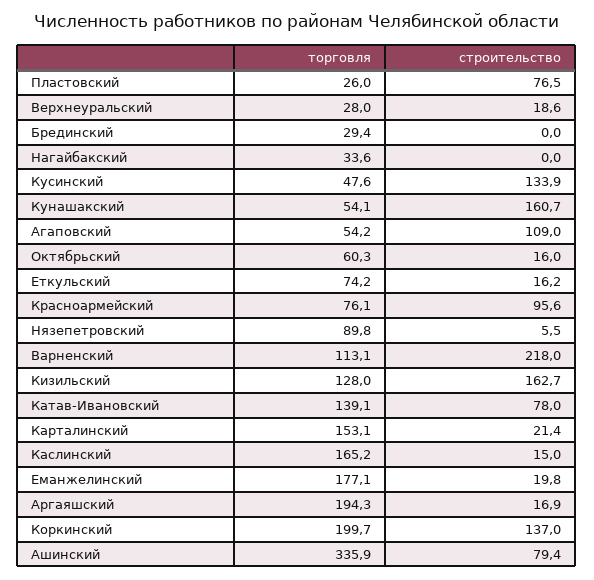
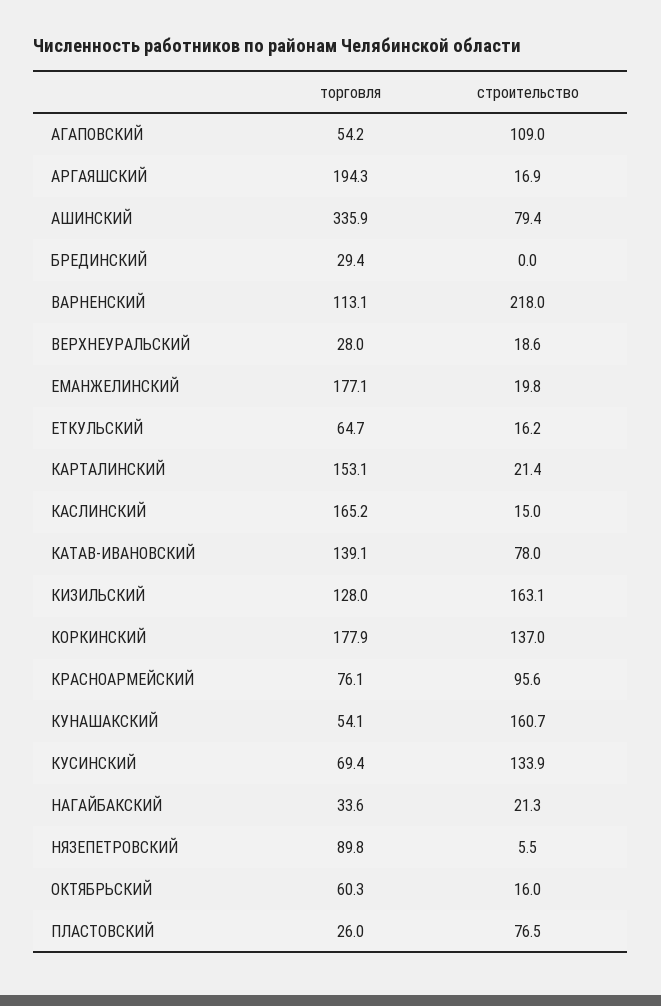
строительство, Нагайбакский: 0 -> 21.3
торговля, Кусинский: 47.6 -> 69.4
торговля, Еткульский: 74.2 -> 64.7
строительство, Кизильский: 162.7 -> 163.1
торговля, Коркинский: 199.7 -> 177.9

